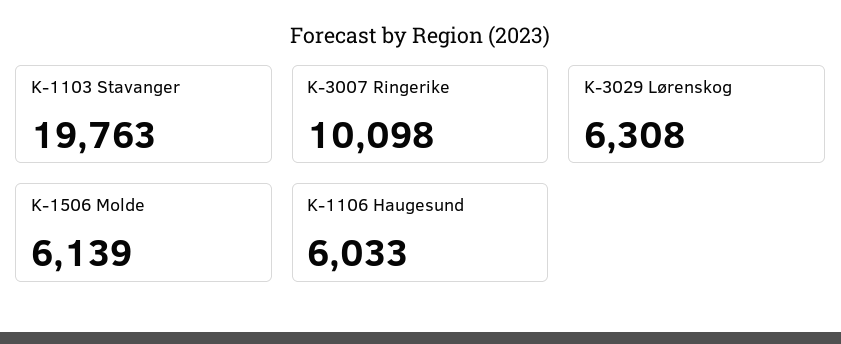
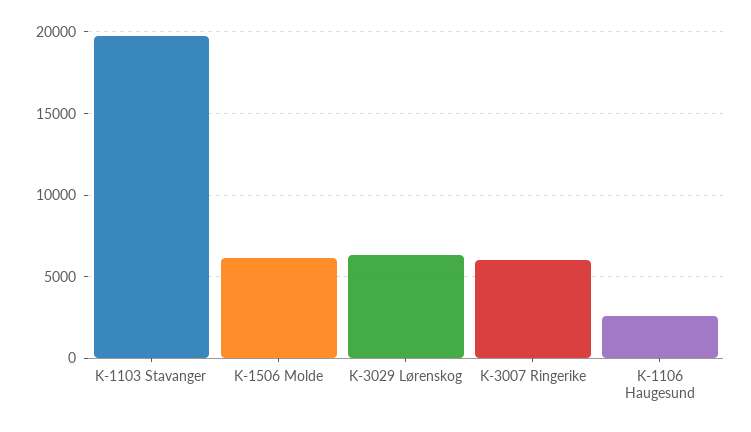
K-3007 Ringerike: 10098 -> 6000
K-1106 Haugesund: 6033 -> 2500

